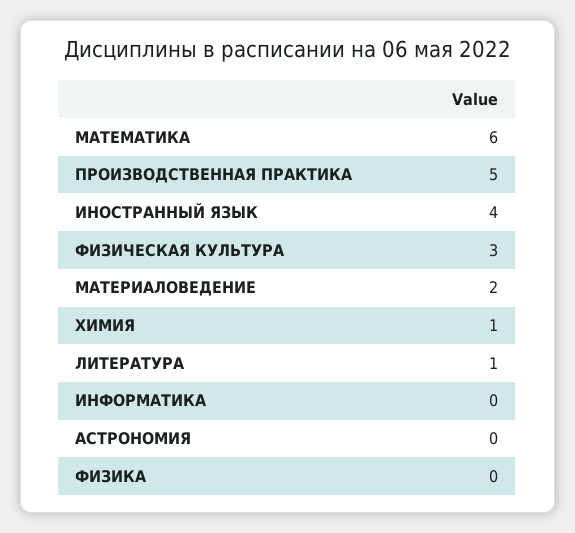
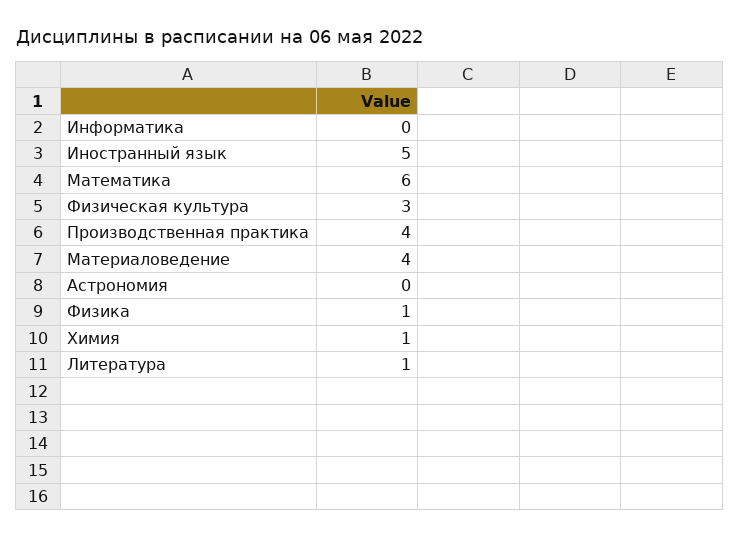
ПРОИЗВОДСТВЕННАЯ ПРАКТИКА: 5 -> 4
ИНОСТРАННЫЙ ЯЗЫК: 4 -> 5
МАТЕРИАЛОВЕДЕНИЕ: 2 -> 4
ФИЗИКА: 0 -> 1

